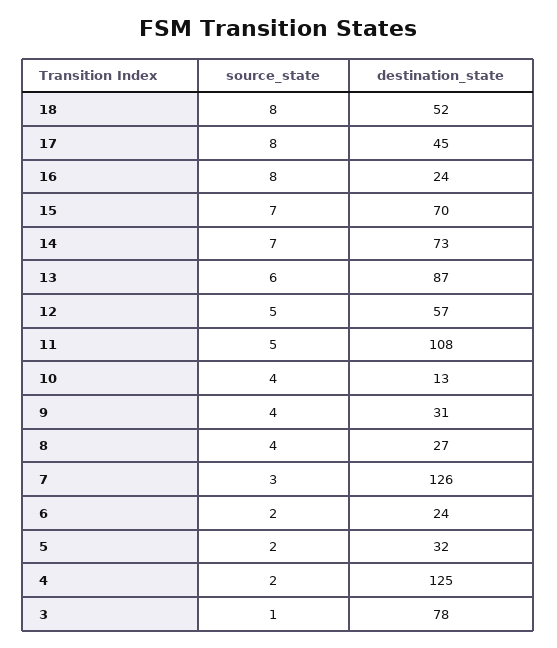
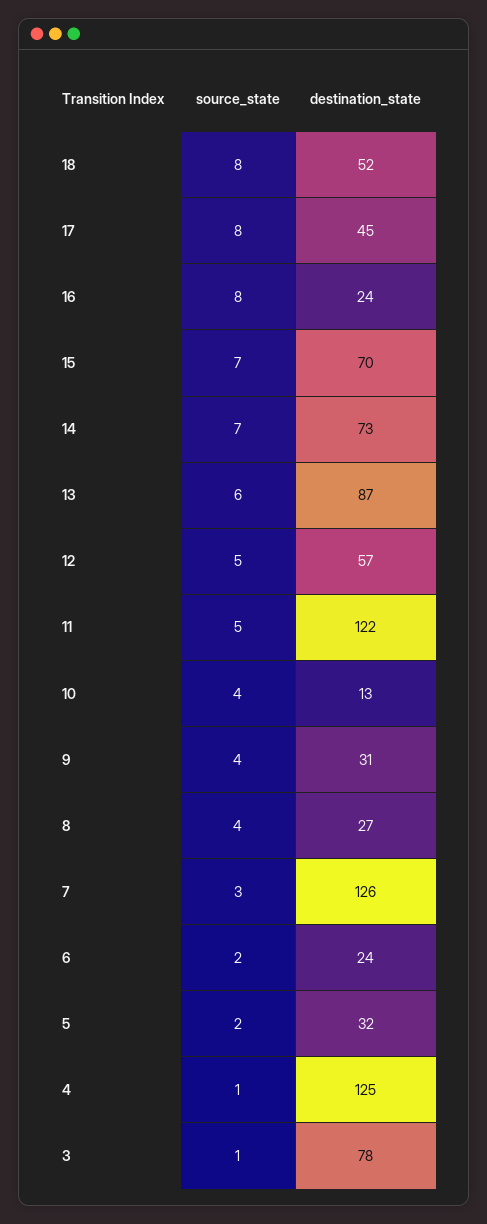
destination_state, 11: 108 -> 122
source_state, 4: 2 -> 1

